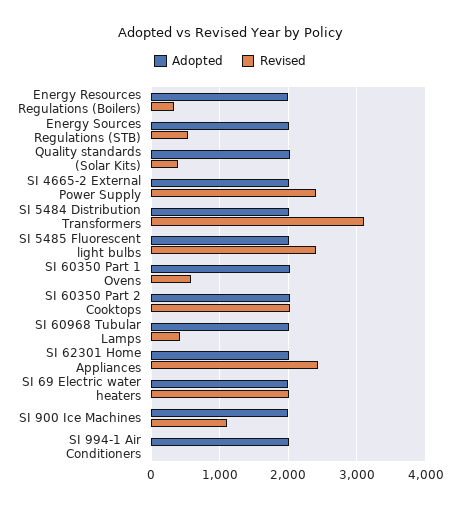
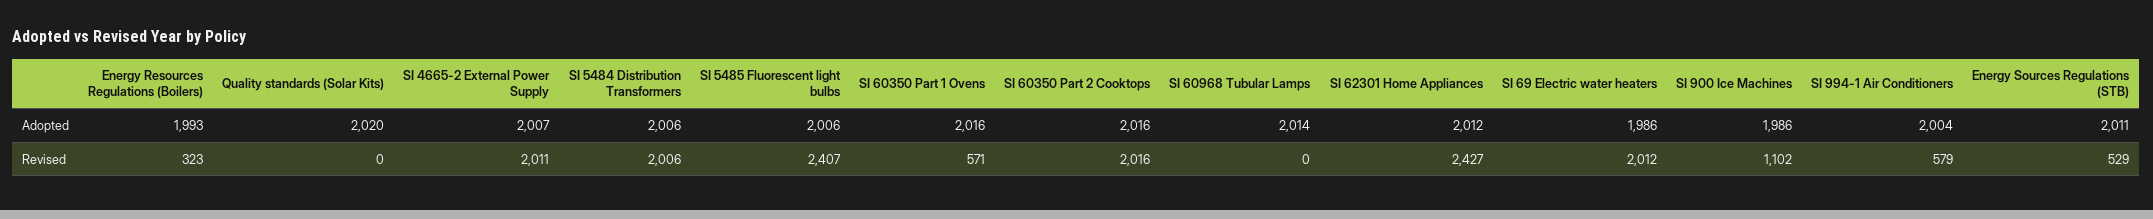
Revised, Quality standards (Solar Kits): 400 -> 0
Revised, SI 4665-2 External Power Supply: 2400 -> 2011
Revised, SI 5484 Distribution Transformers: 3100 -> 2006
Revised, SI 60968 Tubular Lamps: 400 -> 0
Revised, SI 994-1 Air Conditioners: 0 -> 579

